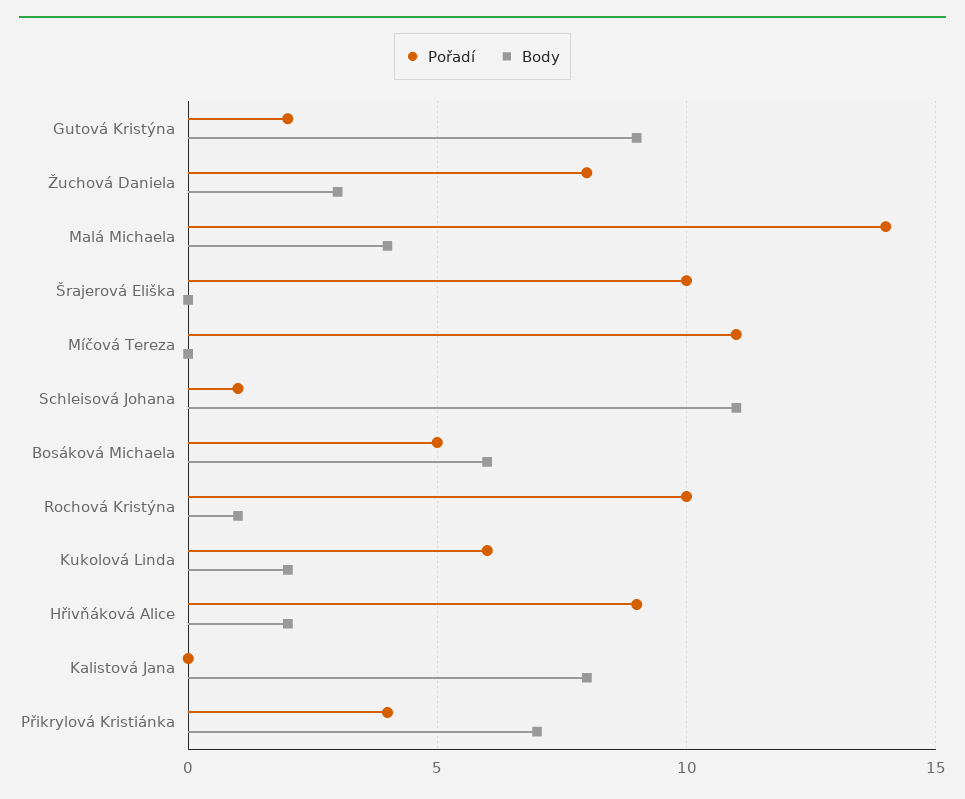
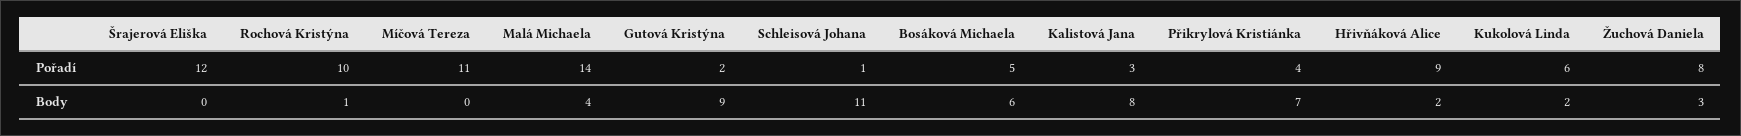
Pořadí, Šrajerová Eliška: 10 -> 12
Pořadí, Kalistová Jana: 0 -> 3

